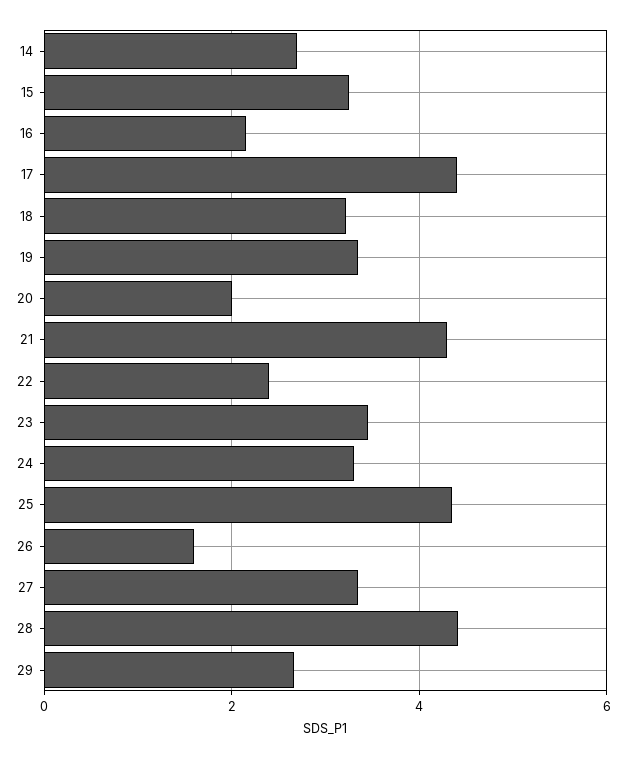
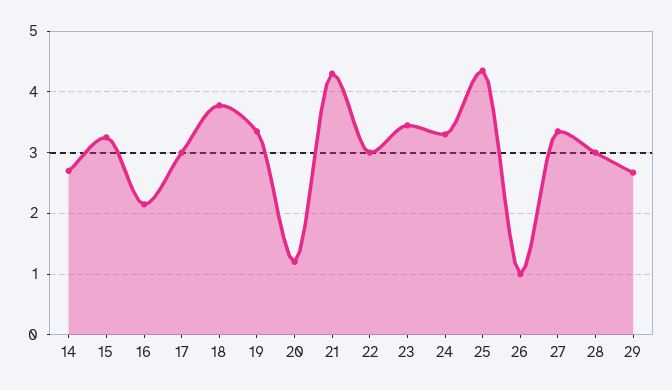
17: 4.4 -> 3
18: 3.2 -> 3.8
20: 2 -> 1.2
22: 2.4 -> 3
26: 1.6 -> 1
28: 4.4 -> 3

